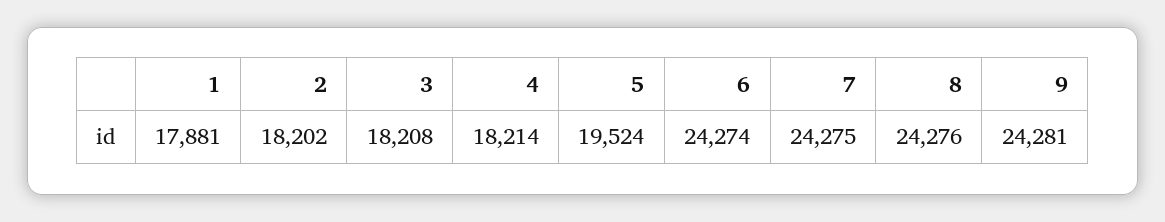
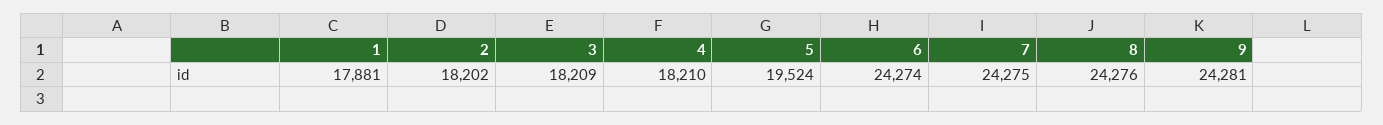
3: 18208 -> 18209
4: 18214 -> 18210

